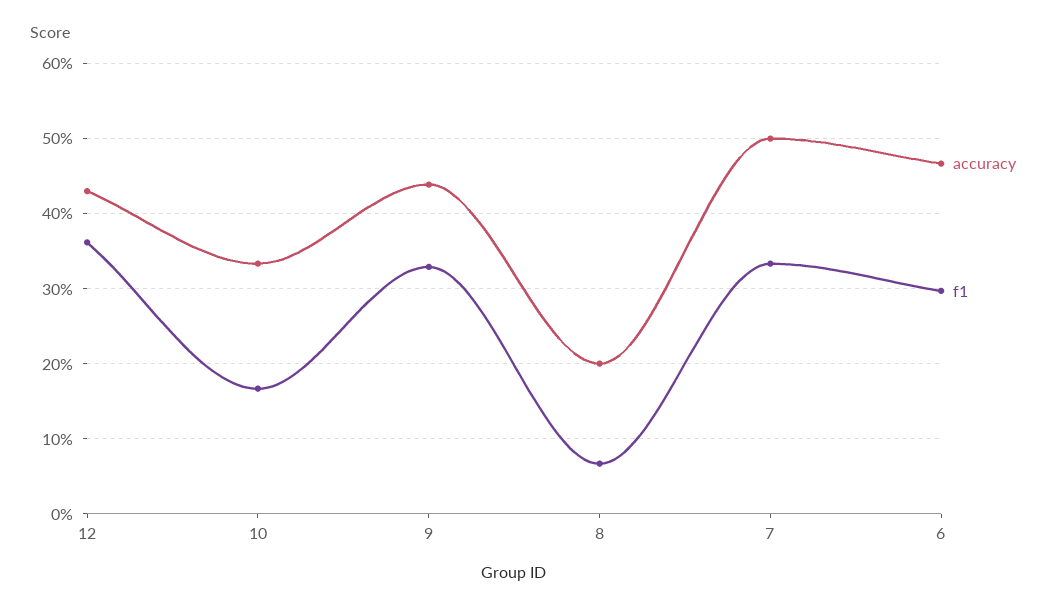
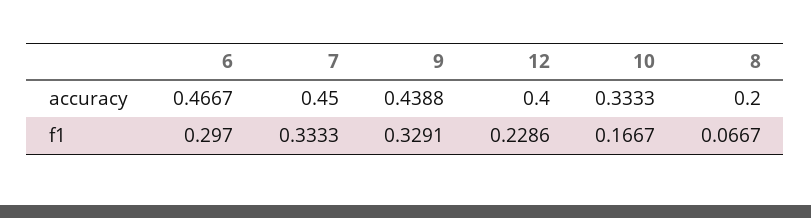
accuracy, 12: 0.43 -> 0.4
f1, 12: 0.36 -> 0.2286
accuracy, 7: 0.5 -> 0.45

